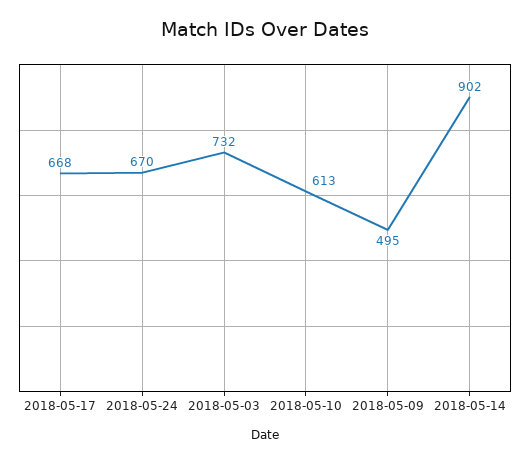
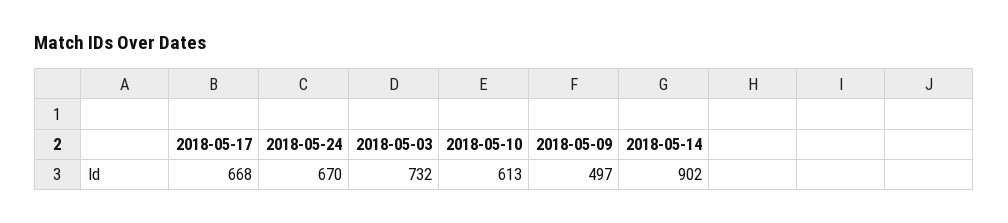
2018-05-09: 495 -> 497

